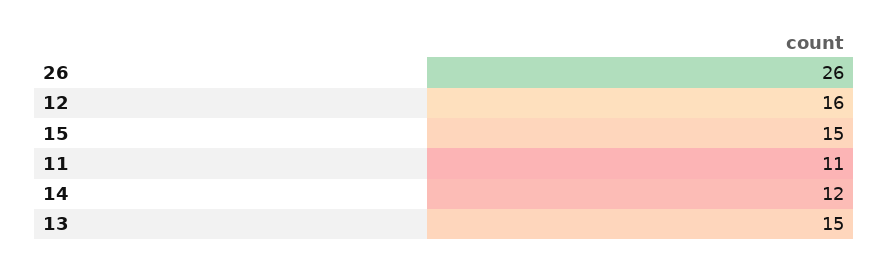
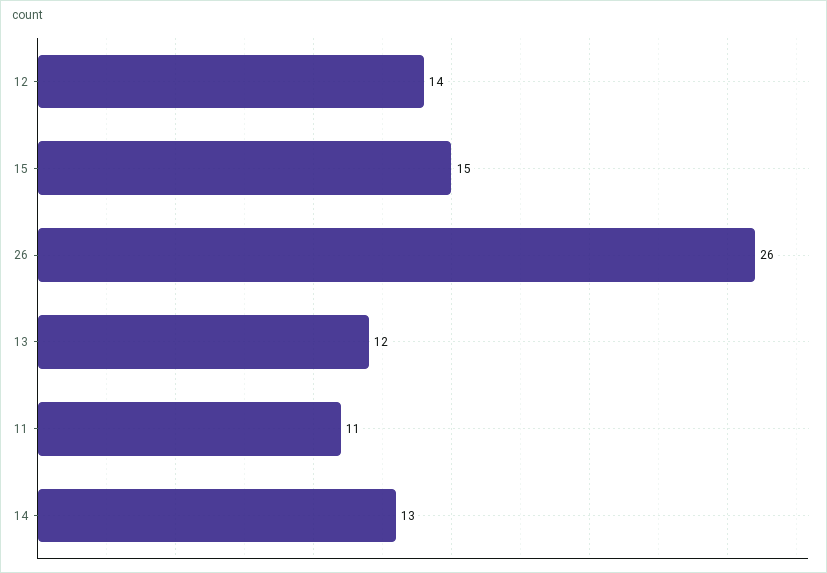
12: 16 -> 14
14: 12 -> 13
13: 15 -> 12

